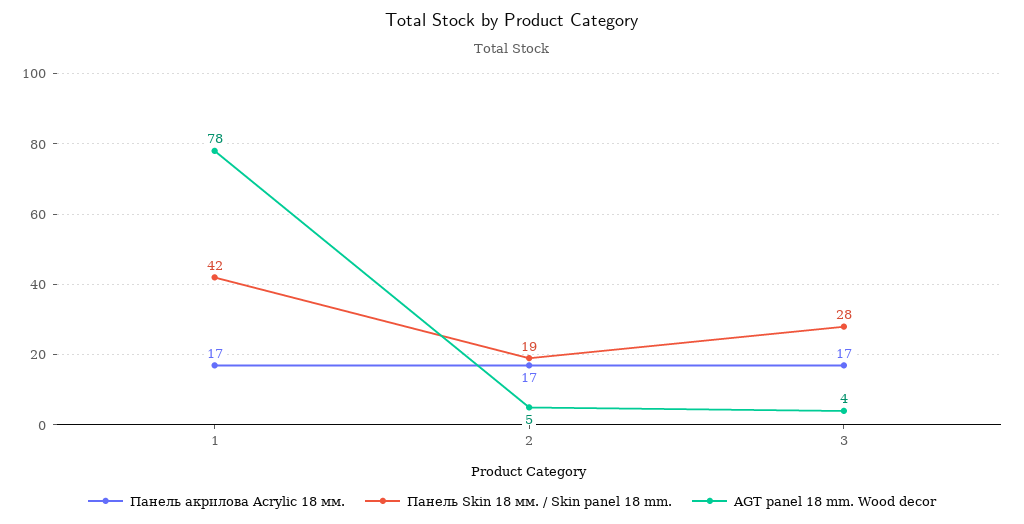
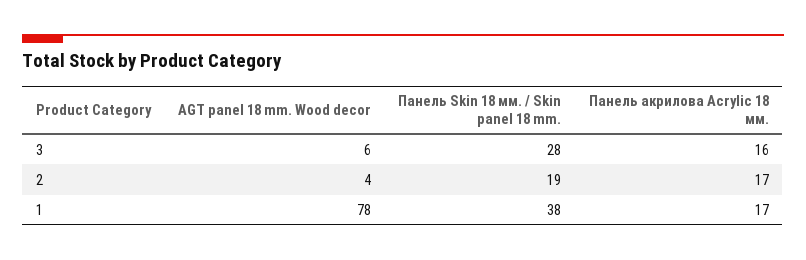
Панель Skin 18 мм. / Skin panel 18 mm., 1: 42 -> 38
AGT panel 18 mm. Wood decor, 2: 5 -> 4
Панель акрилова Acrylic 18 мм., 3: 17 -> 16
AGT panel 18 mm. Wood decor, 3: 4 -> 6

